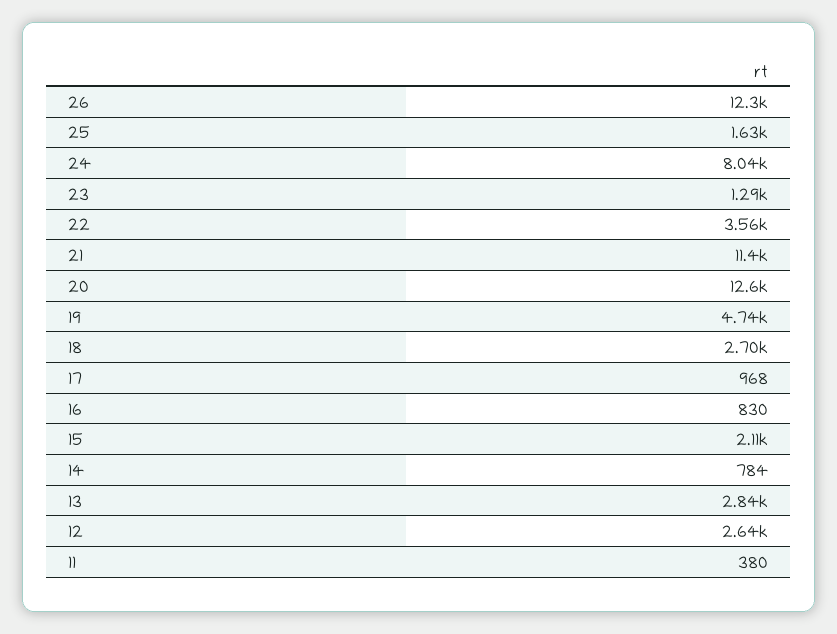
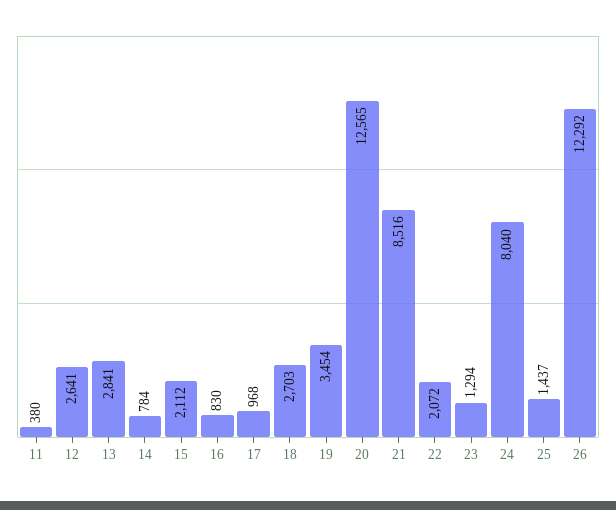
25: 1630 -> 1437
22: 3560 -> 2072
21: 11400 -> 8516
19: 4740 -> 3454

